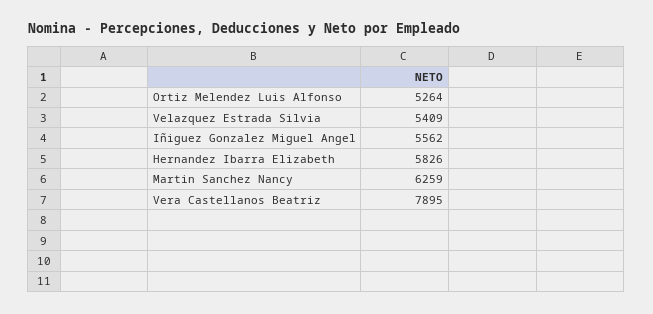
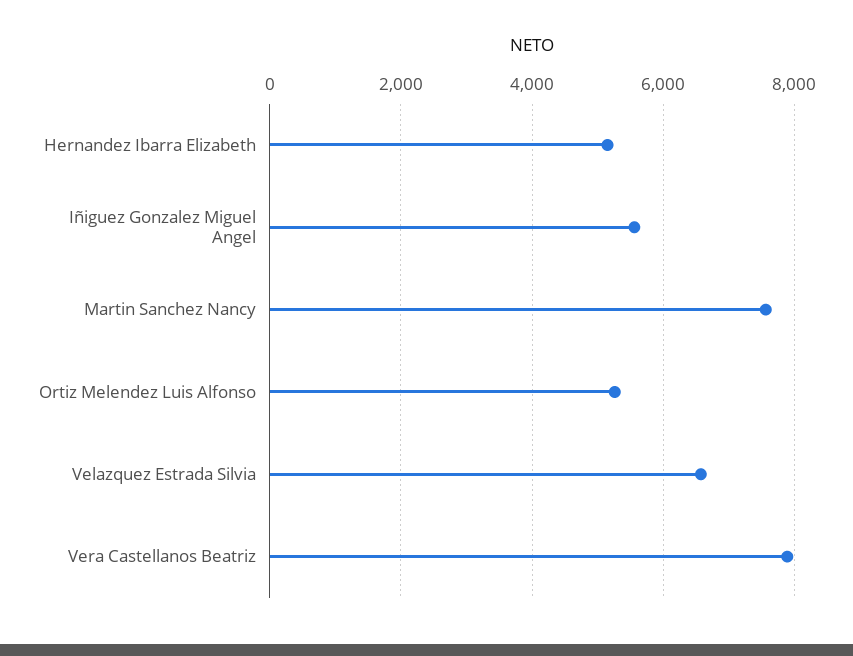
Velazquez Estrada Silvia: 5409 -> 6600
Hernandez Ibarra Elizabeth: 5826 -> 5200
Martin Sanchez Nancy: 6259 -> 7600

